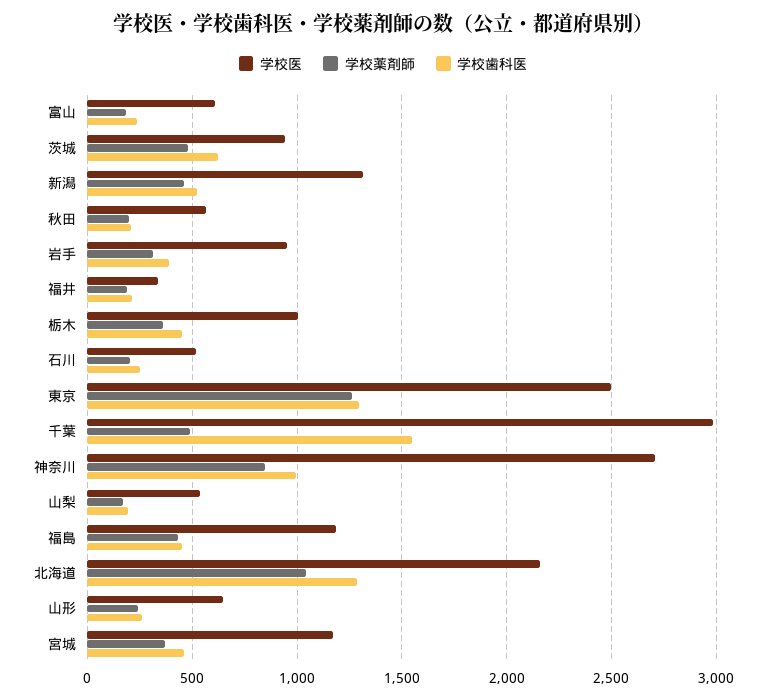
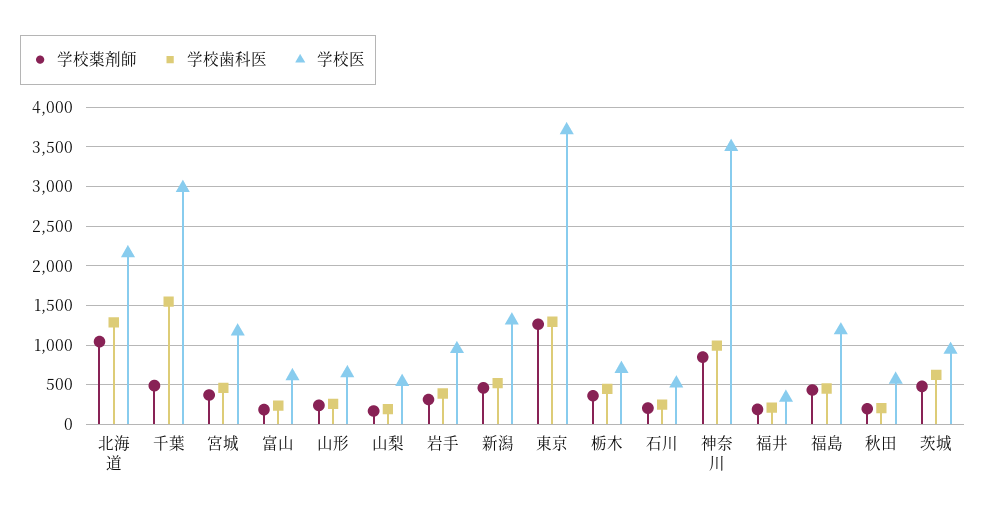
学校医, 栃木: 1000 -> 700
学校医, 東京: 2500 -> 3700
学校医, 神奈川: 2700 -> 3500

